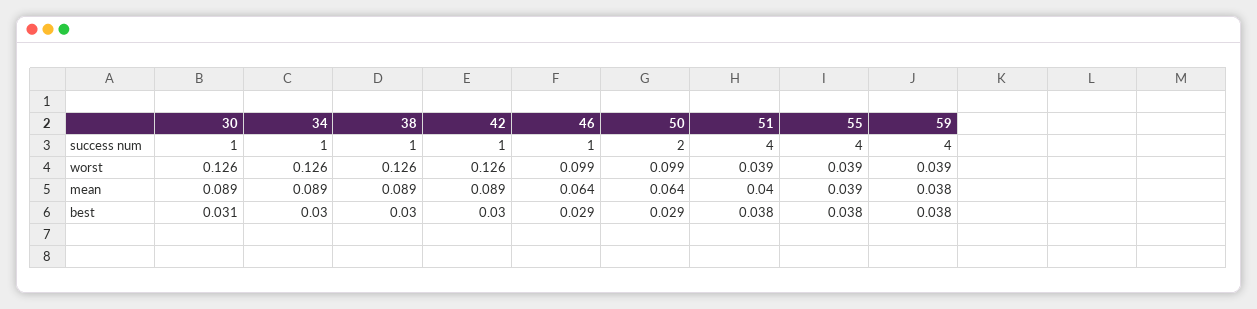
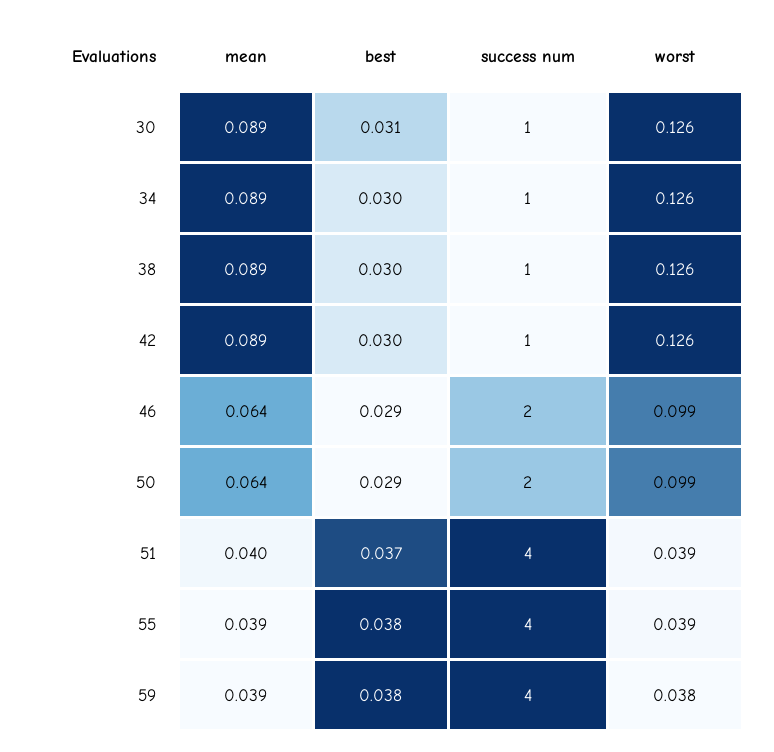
46, success num: 1 -> 2
59, worst: 0.039 -> 0.038
59, mean: 0.038 -> 0.039
51, best: 0.038 -> 0.037

